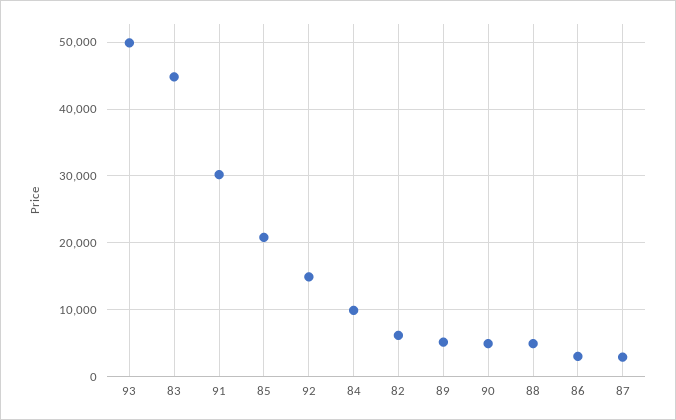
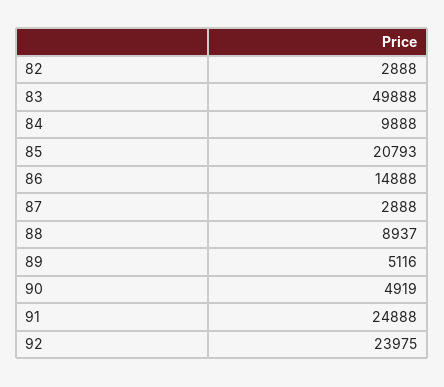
93: 50000 -> none
83: 45000 -> 49888
91: 30000 -> 24888
92: 15000 -> 23975
82: 6000 -> 2888
88: 5000 -> 8937
86: 3000 -> 14888

